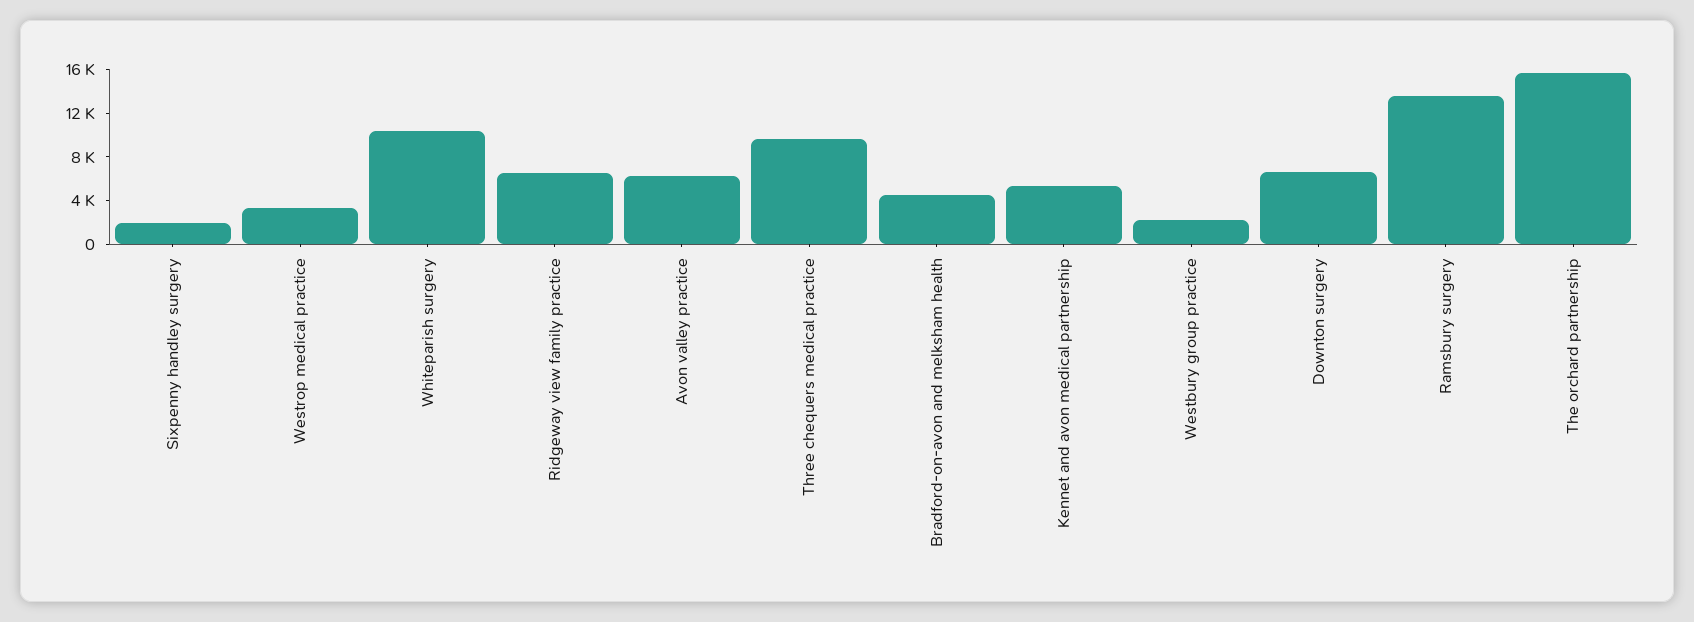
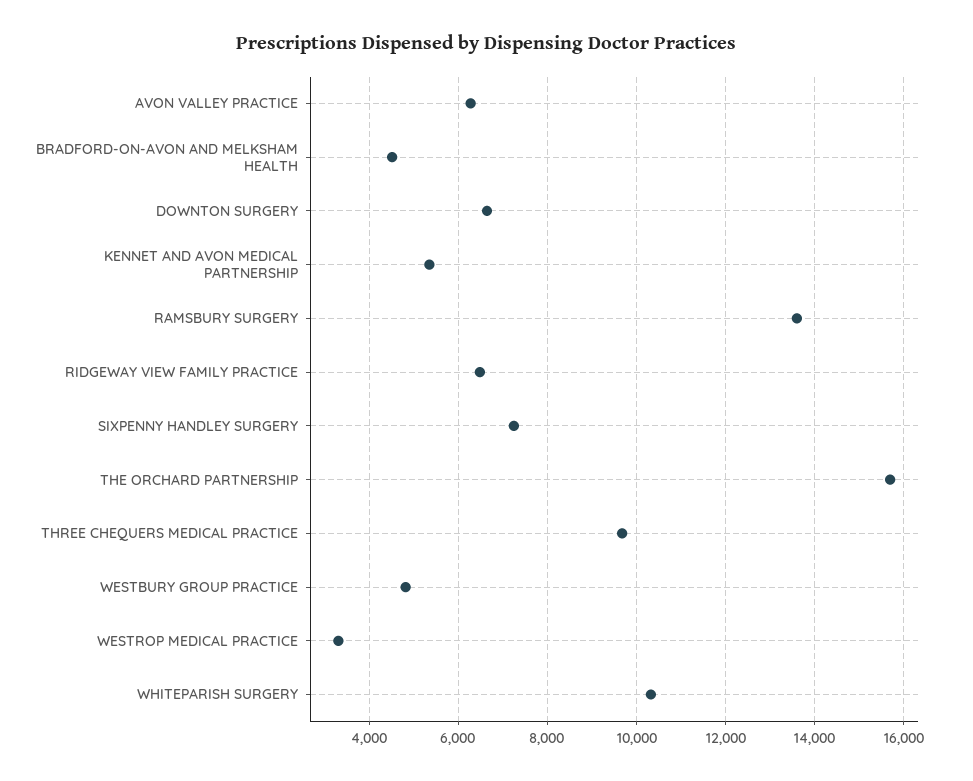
Sixpenny handley surgery: 2000 -> 7200
Westbury group practice: 2000 -> 4800

